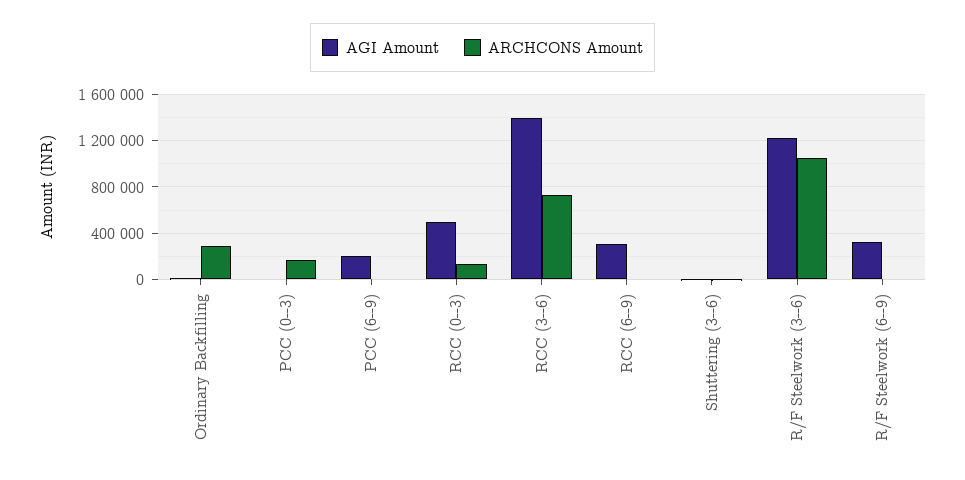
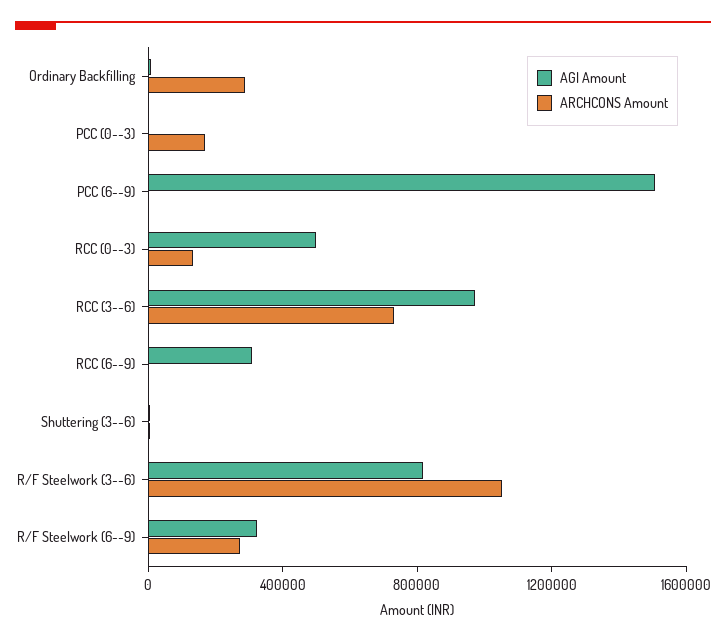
AGI Amount, PCC (6--9): 200000 -> 1500000
AGI Amount, RCC (3--6): 1400000 -> 1000000
AGI Amount, R/F Steelwork (3--6): 1200000 -> 800000
ARCHCONS Amount, R/F Steelwork (6--9): 0 -> 300000

